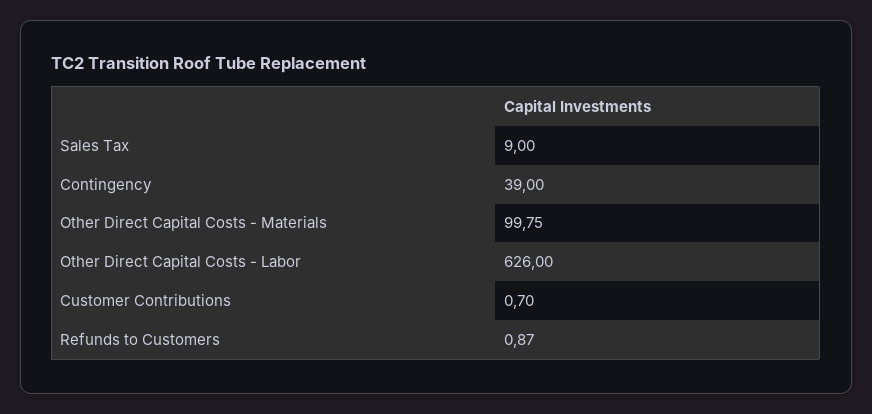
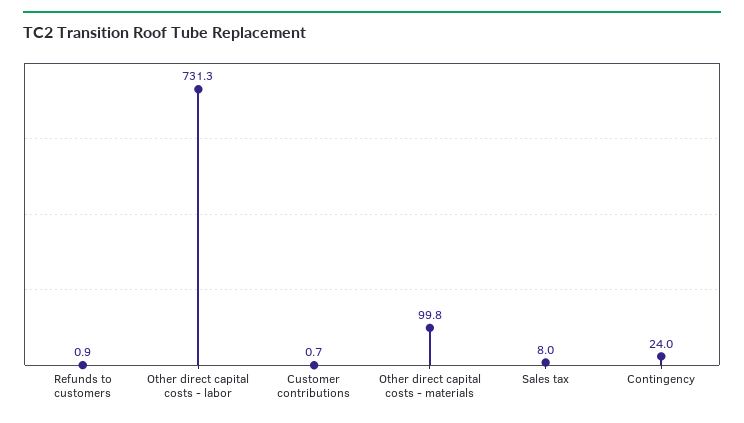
Sales Tax: 9 -> 8
Contingency: 39 -> 24
Other Direct Capital Costs - Labor: 626 -> 731.3

